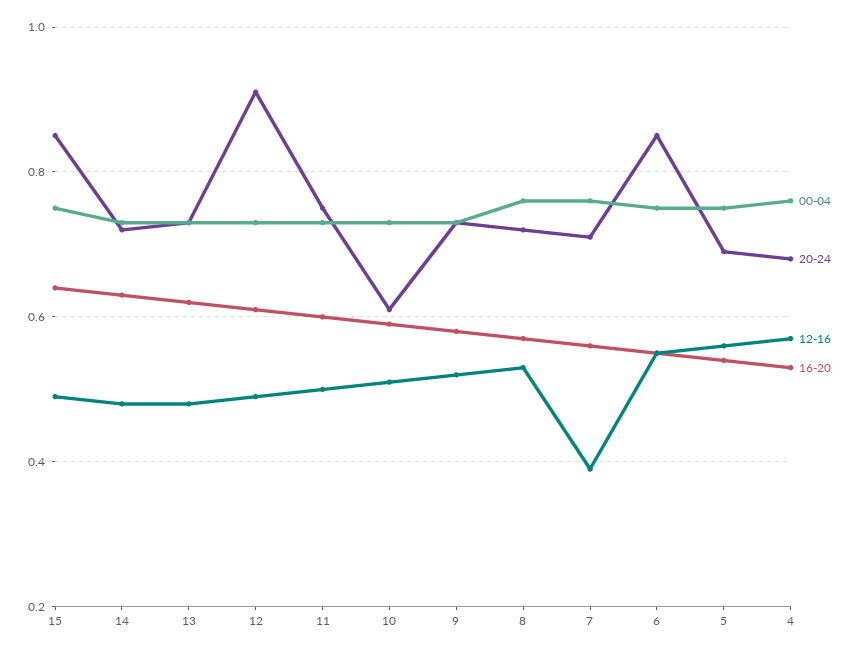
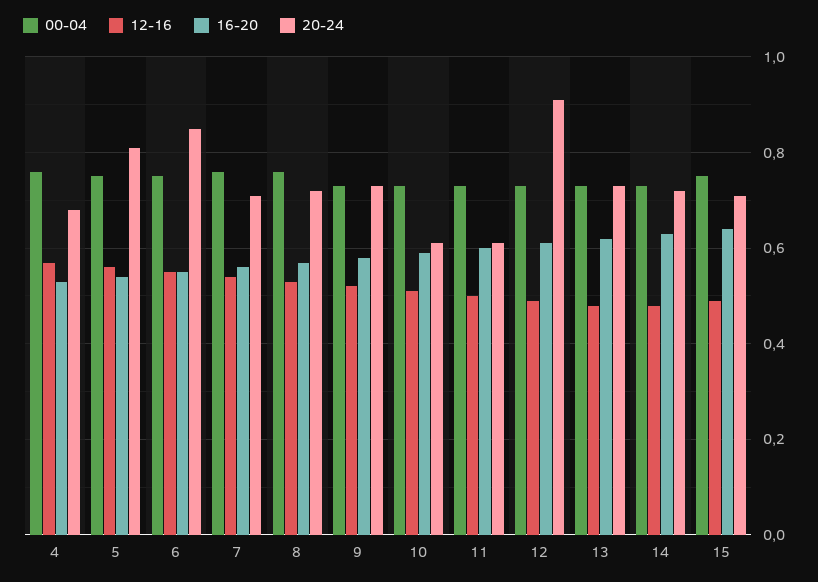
20-24, 15: 0.85 -> 0.7
20-24, 11: 0.75 -> 0.6
12-16, 7: 0.4 -> 0.55
20-24, 5: 0.7 -> 0.8

